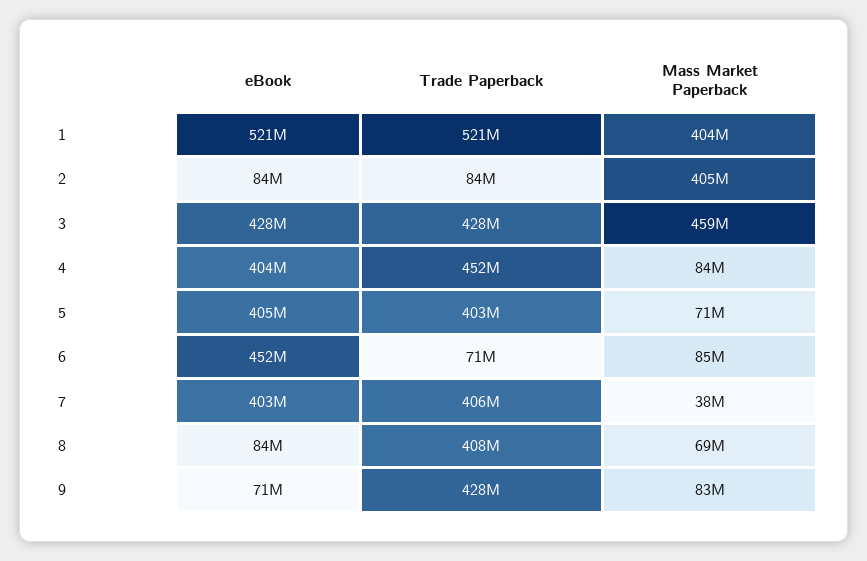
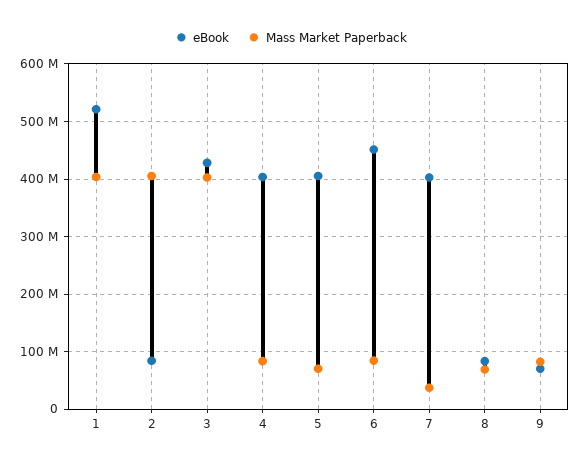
Trade Paperback, 1: 521000000 -> none
Trade Paperback, 2: 84000000 -> none
Trade Paperback, 3: 428000000 -> none
Mass Market Paperback, 3: 459000000 -> 400000000
Trade Paperback, 4: 452000000 -> none
Trade Paperback, 5: 403000000 -> none
Trade Paperback, 6: 71000000 -> none
Trade Paperback, 7: 406000000 -> none
Trade Paperback, 8: 408000000 -> none
Trade Paperback, 9: 428000000 -> none

